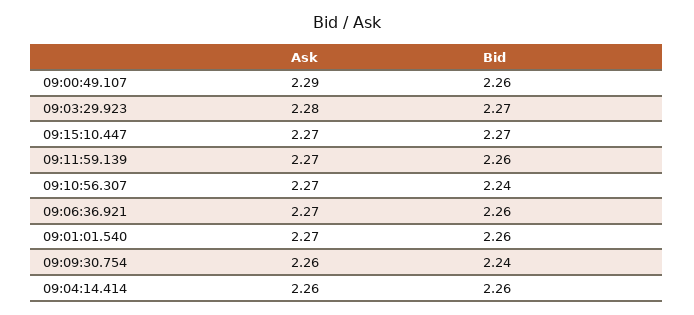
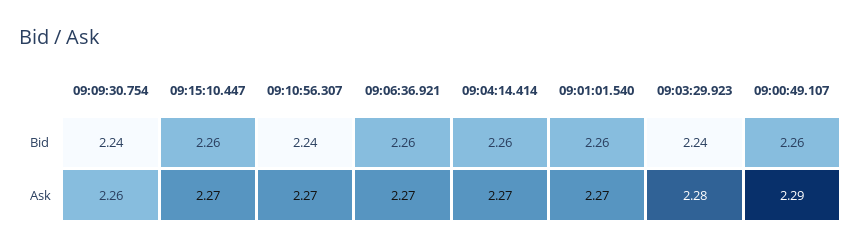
Bid, 09:03:29.923: 2.27 -> 2.24
Bid, 09:15:10.447: 2.27 -> 2.26
Ask, 09:11:59.139: 2.27 -> none
Bid, 09:11:59.139: 2.26 -> none
Ask, 09:04:14.414: 2.26 -> 2.27

